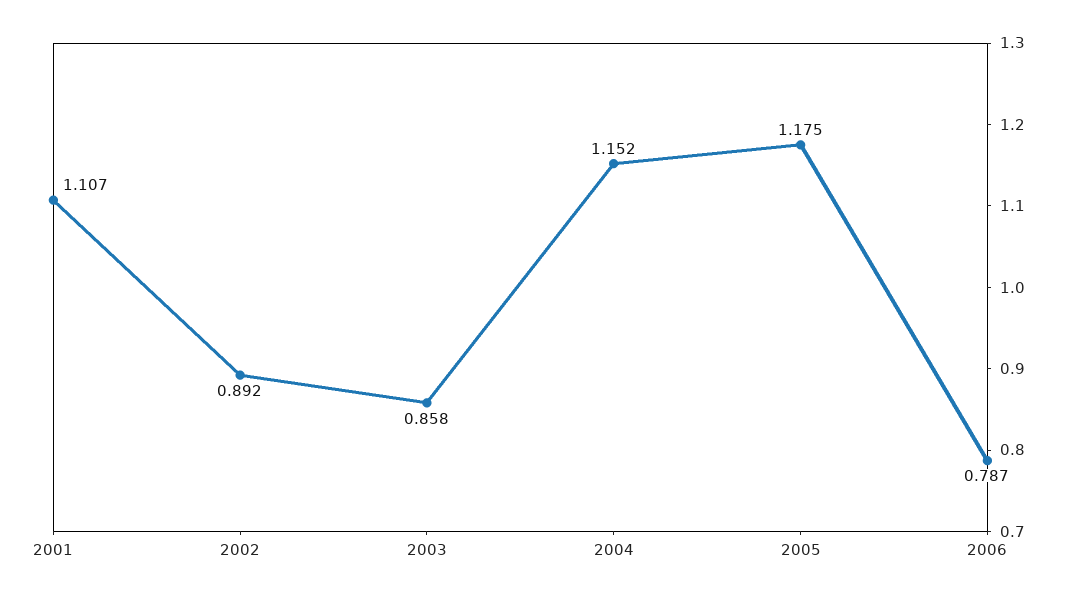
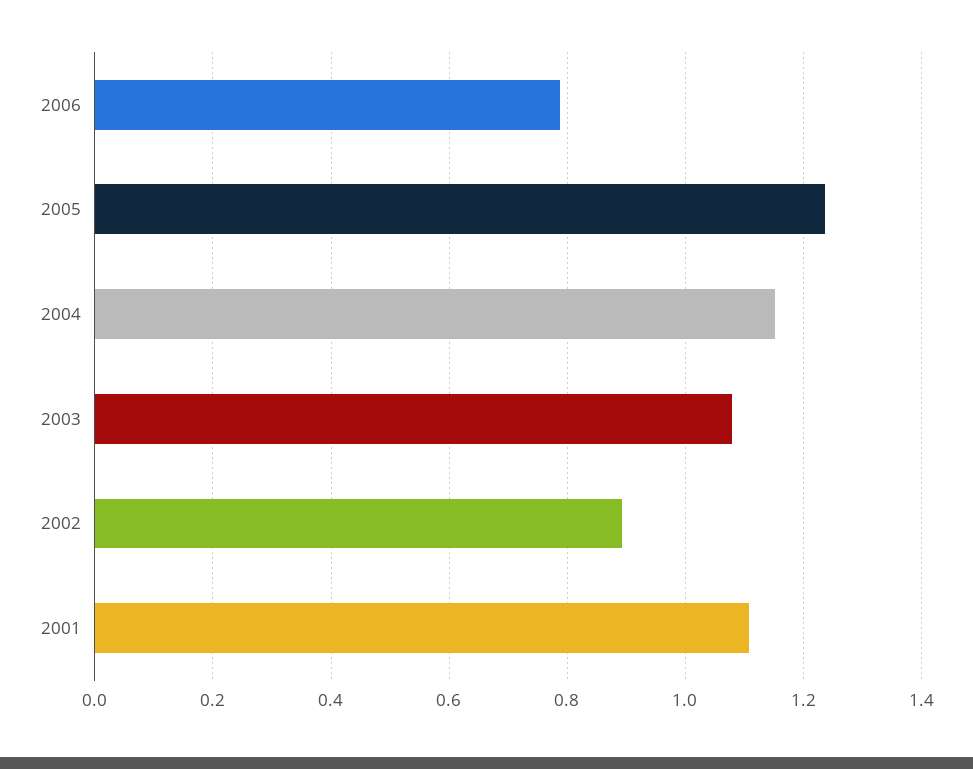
2003: 0.858 -> 1.08
2005: 1.175 -> 1.24

